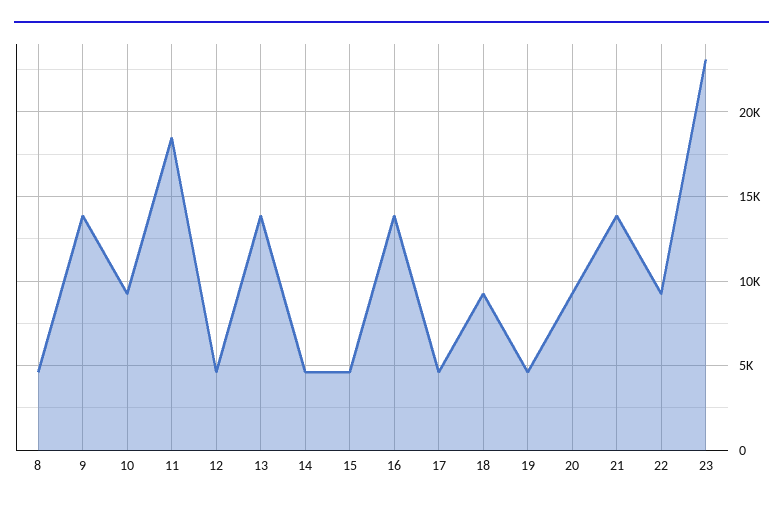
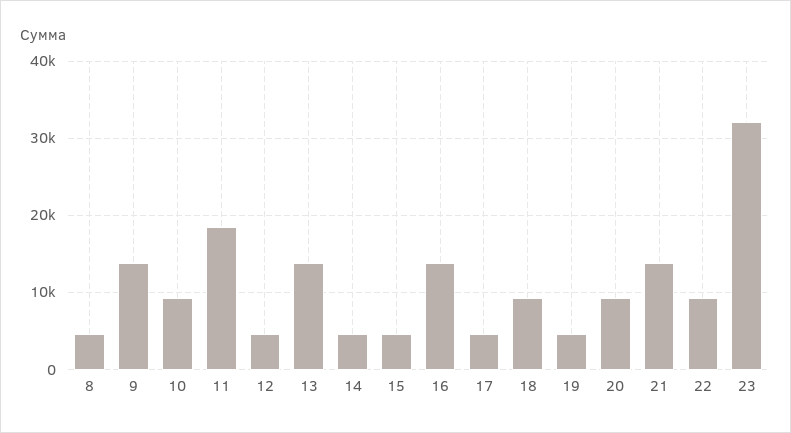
23: 23000 -> 32000

